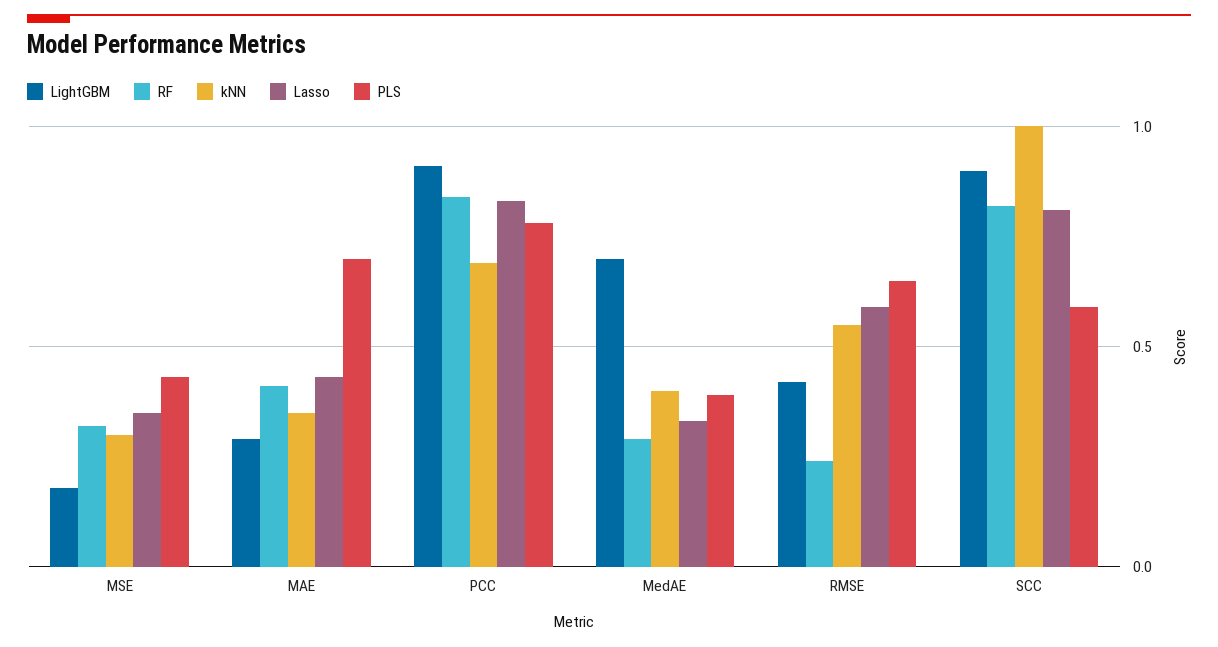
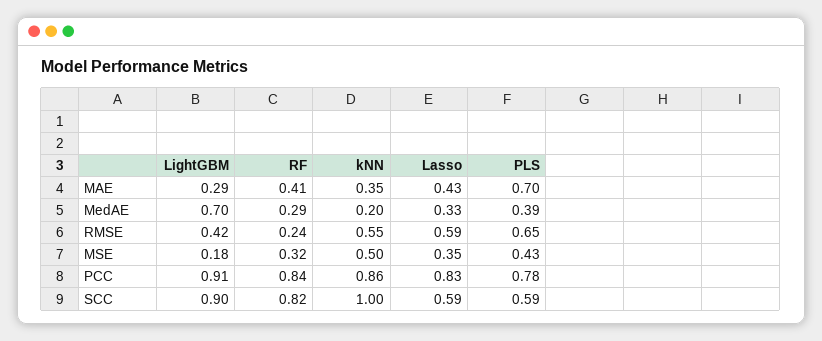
kNN, MSE: 0.3 -> 0.5
kNN, PCC: 0.7 -> 0.86
kNN, MedAE: 0.4 -> 0.2
Lasso, SCC: 0.8 -> 0.59

